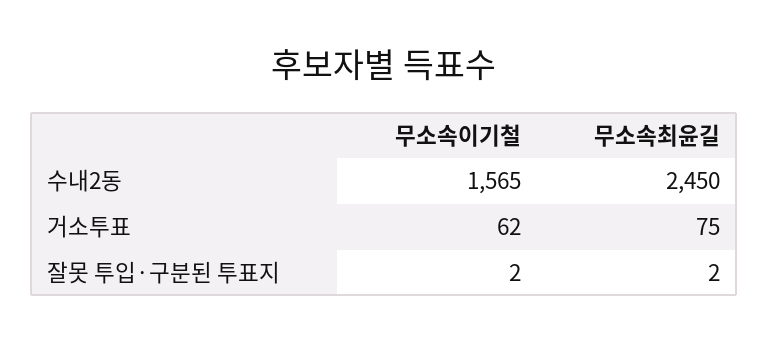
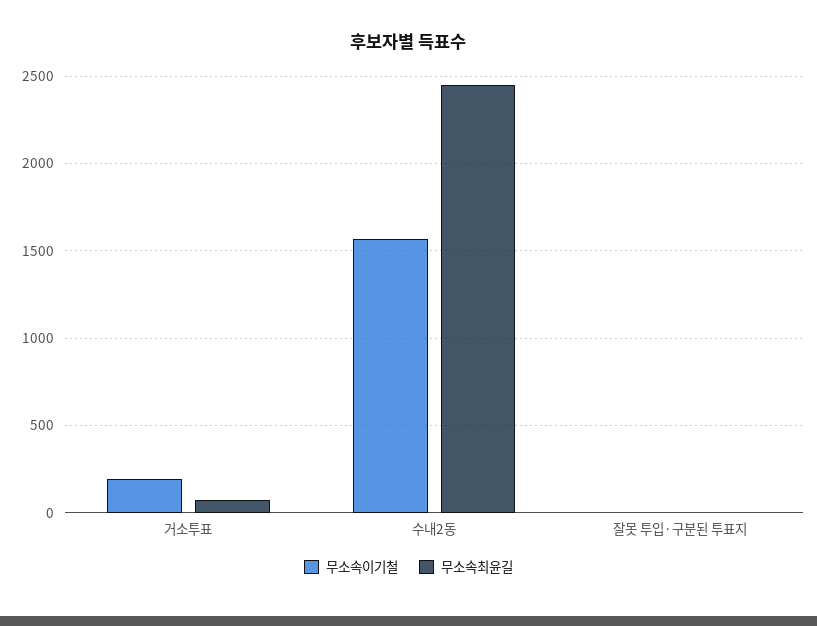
무소속이기철, 거소투표: 62 -> 200

